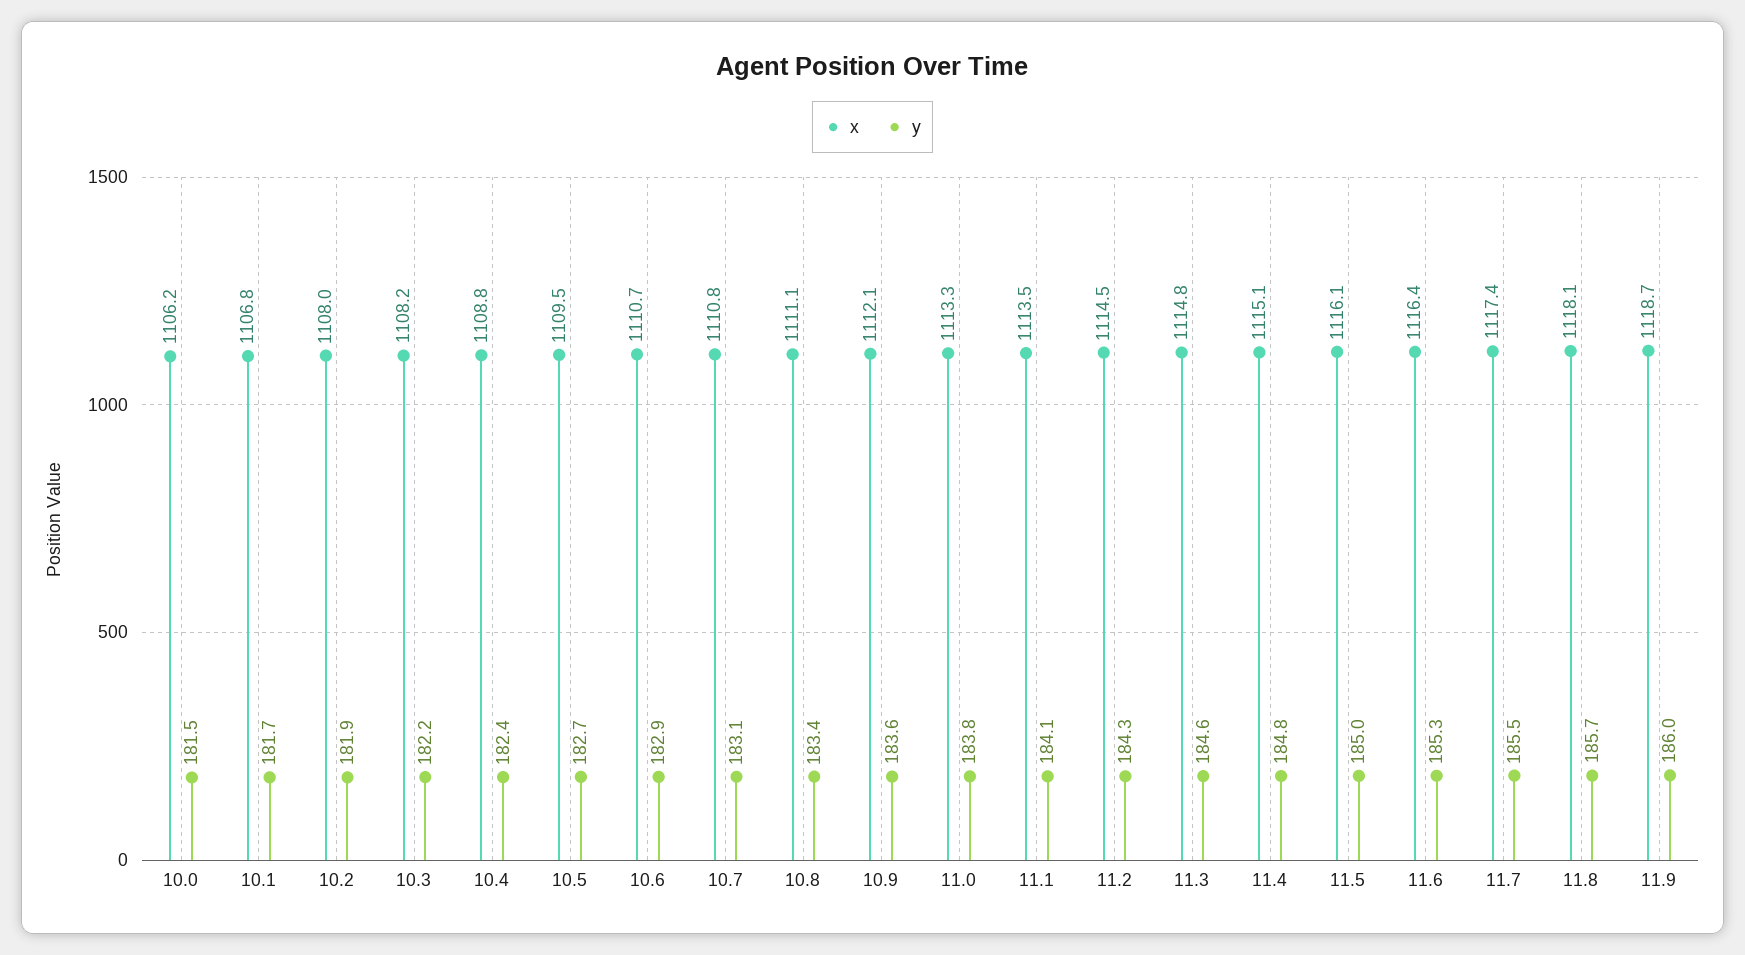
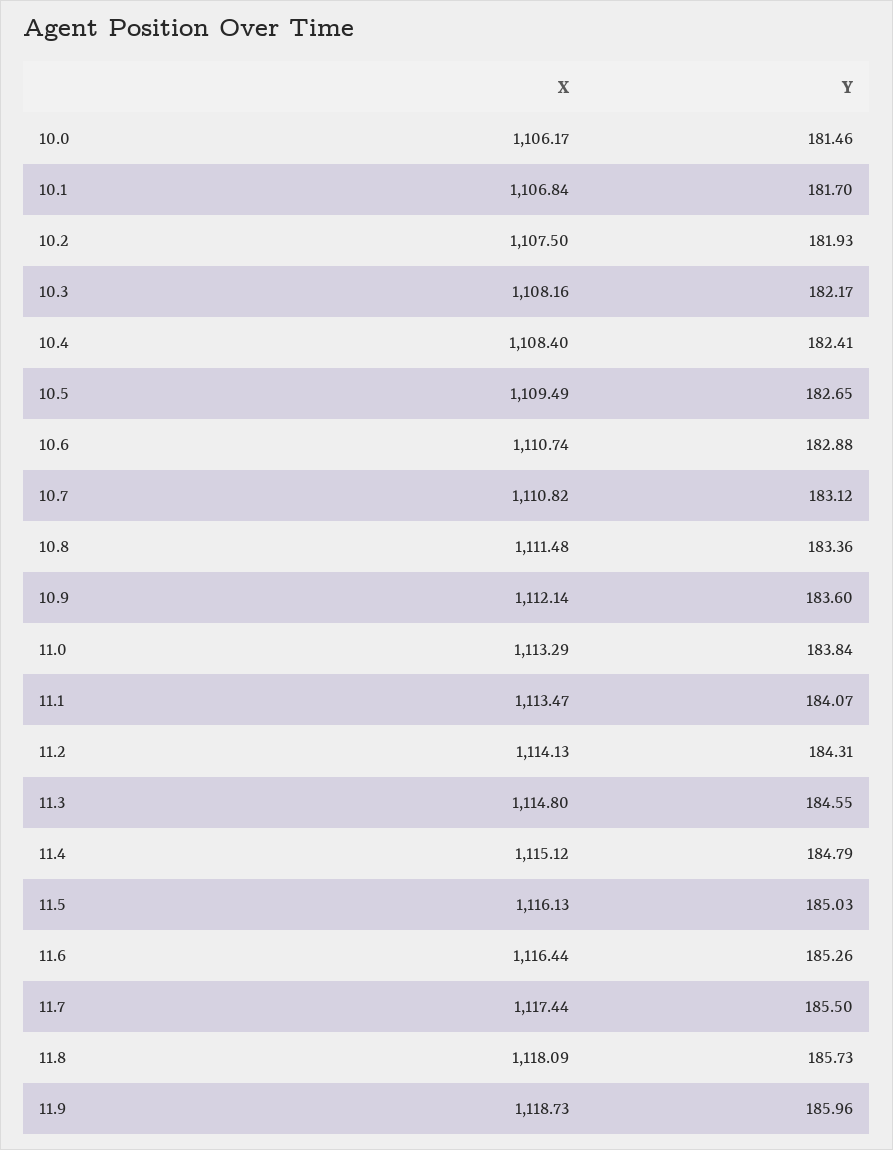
x, 10.2: 1108 -> 1107.5
x, 10.4: 1108.8 -> 1108.4
x, 10.8: 1111.1 -> 1111.48
x, 11.2: 1114.5 -> 1114.13

